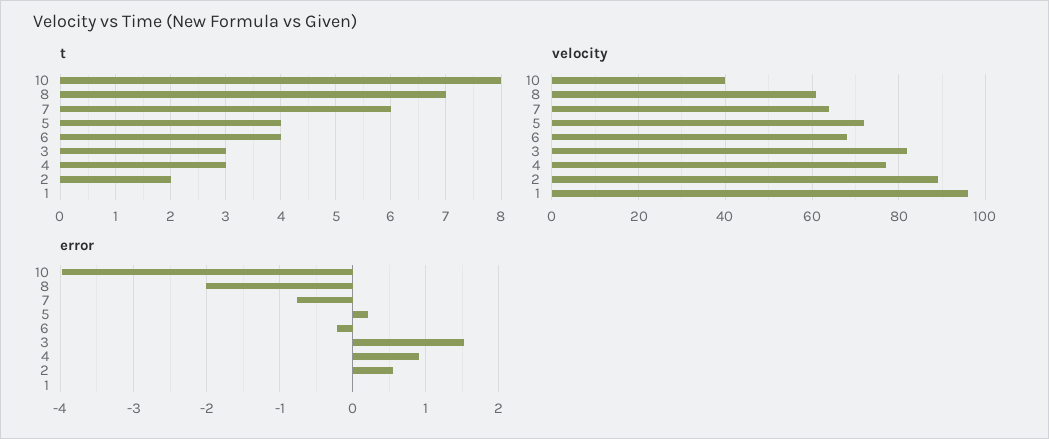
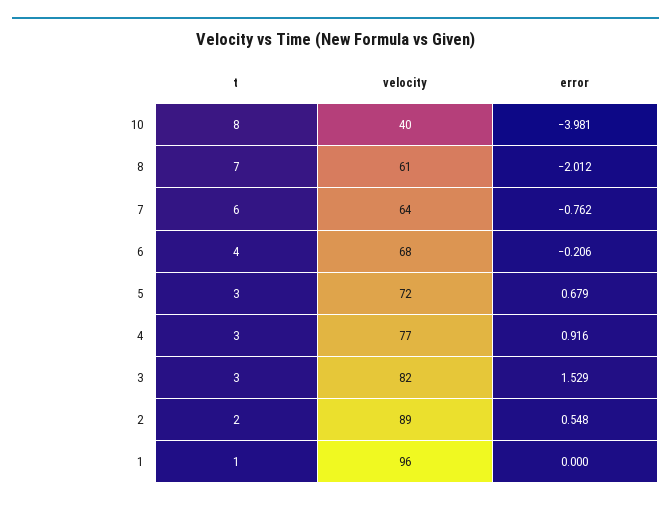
t, 5: 4 -> 3
t, 1: 0 -> 1
error, 5: 0.2 -> 0.679

